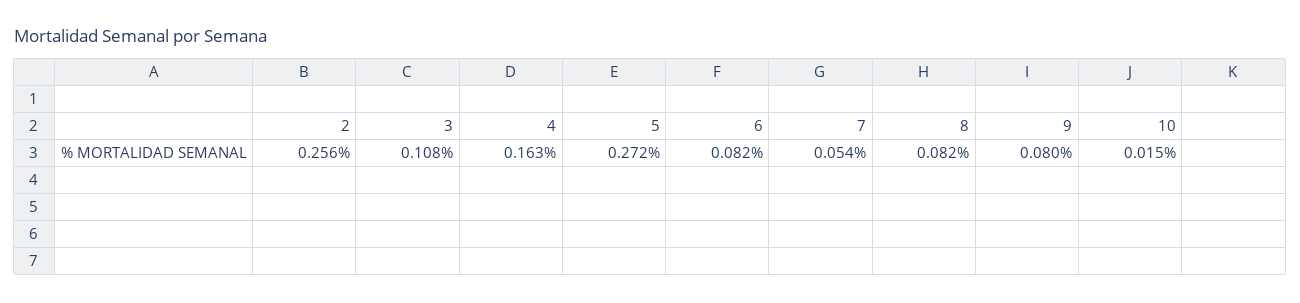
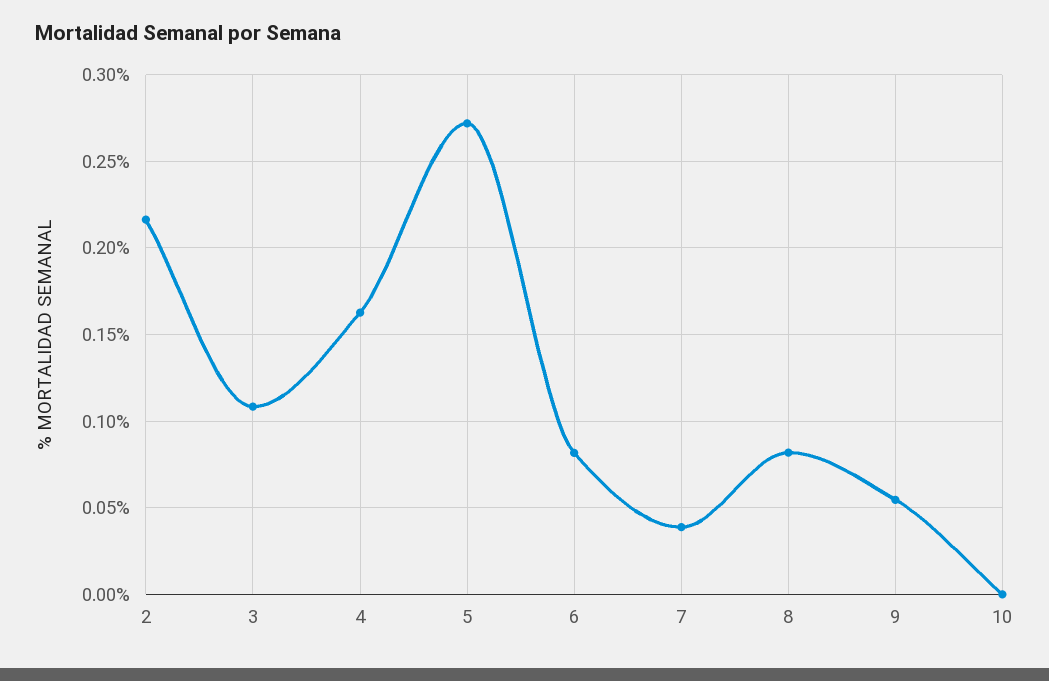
2: 0.256 -> 0.215
7: 0.054 -> 0.04
9: 0.08 -> 0.055
10: 0.015 -> 0

